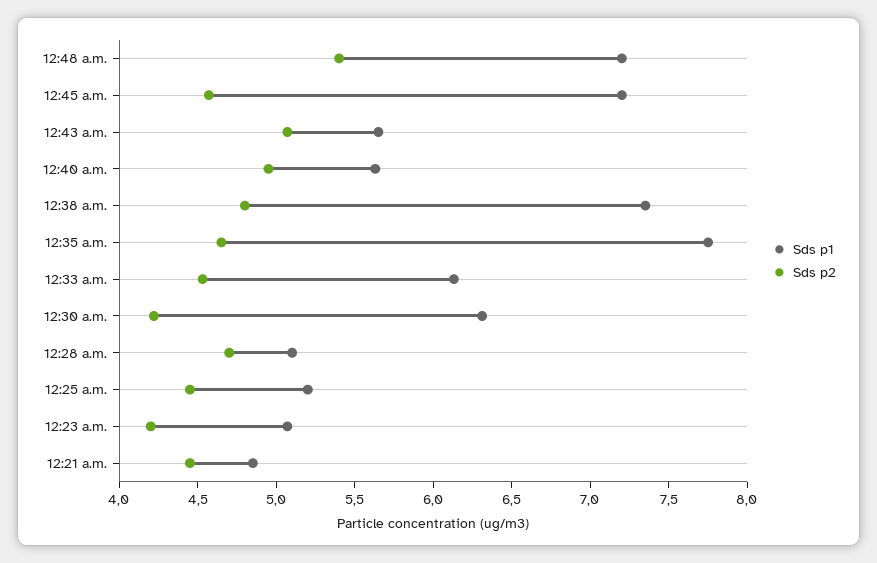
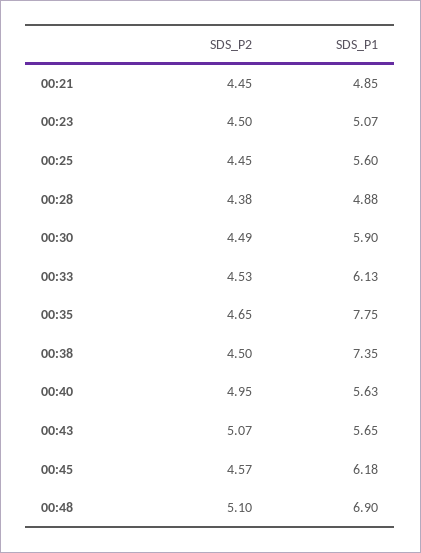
Sds p1, 12:48 a.m.: 7.2 -> 6.9
Sds p2, 12:48 a.m.: 5.4 -> 5.1
Sds p1, 12:45 a.m.: 7.2 -> 6.18
Sds p2, 12:38 a.m.: 4.8 -> 4.5
Sds p1, 12:30 a.m.: 6.3 -> 5.9
Sds p2, 12:30 a.m.: 4.2 -> 4.49
Sds p1, 12:28 a.m.: 5.1 -> 4.88
Sds p2, 12:28 a.m.: 4.7 -> 4.38
Sds p1, 12:25 a.m.: 5.2 -> 5.6
Sds p2, 12:23 a.m.: 4.2 -> 4.5

